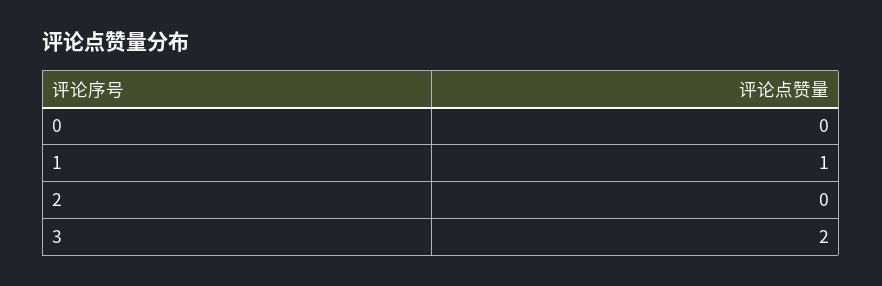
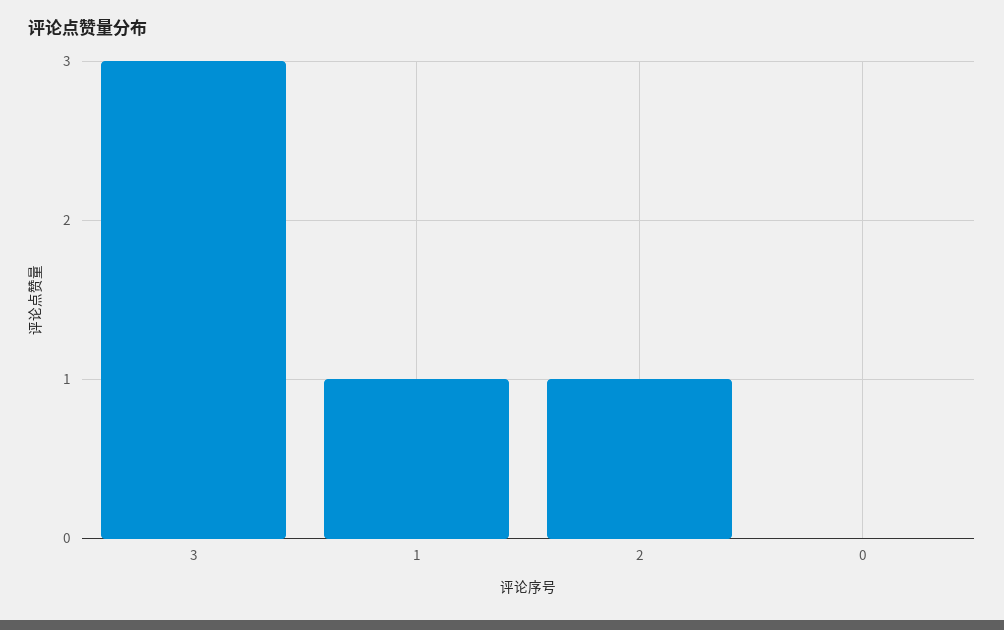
2: 0 -> 1
3: 2 -> 3

